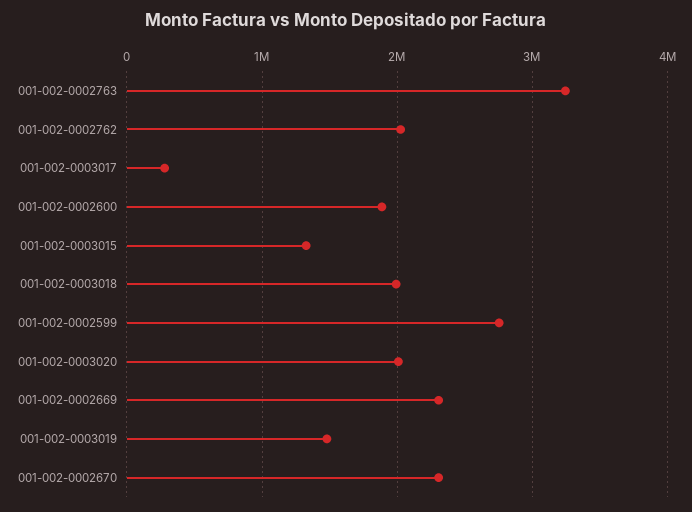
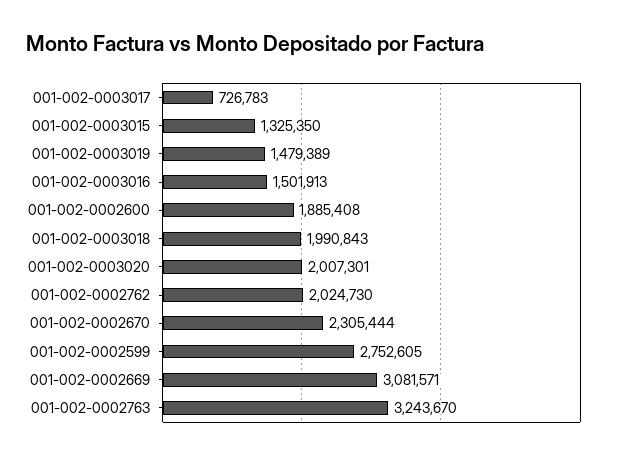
001-002-0003017: 300000 -> 726783
001-002-0002669: 2300000 -> 3081571
001-002-0003016: none -> 1501913

